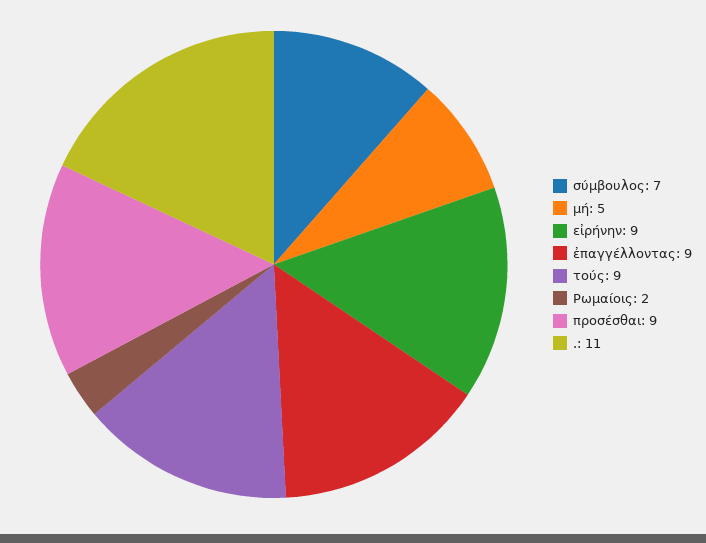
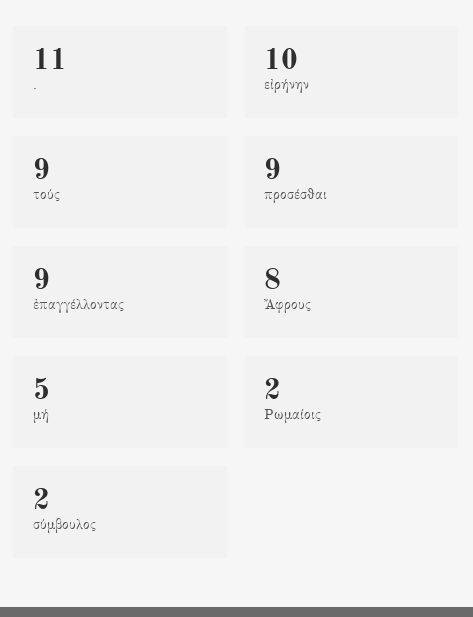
σύμβουλος: 7 -> 2
εἰρήνην: 9 -> 10
Ἄφρους: none -> 8

